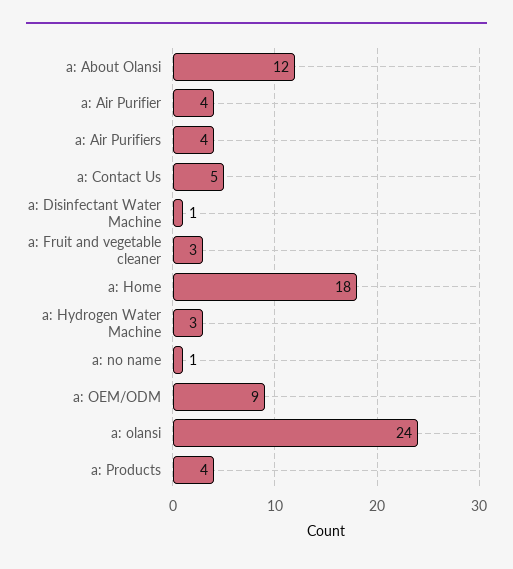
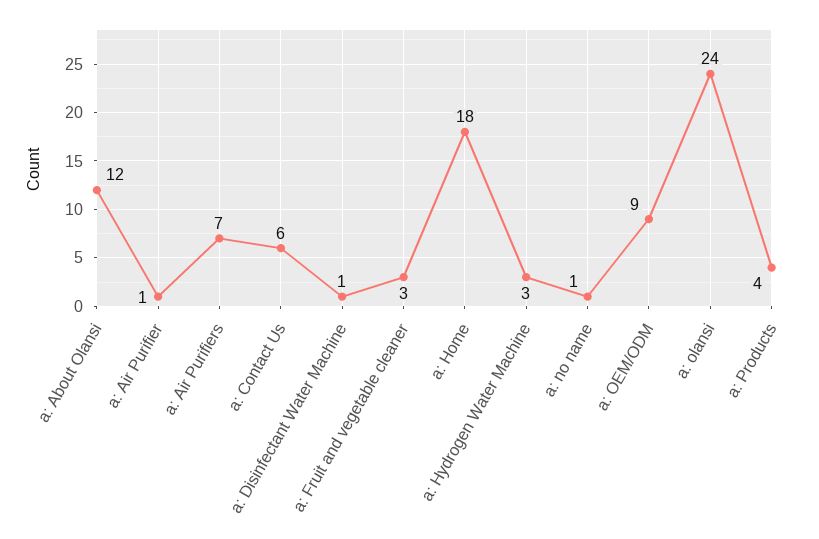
a: Air Purifier: 4 -> 1
a: Air Purifiers: 4 -> 7
a: Contact Us: 5 -> 6

